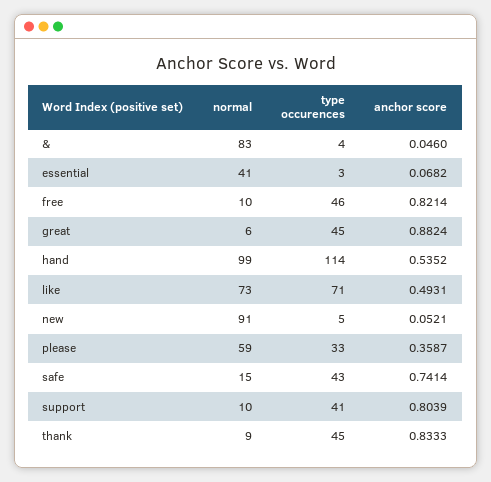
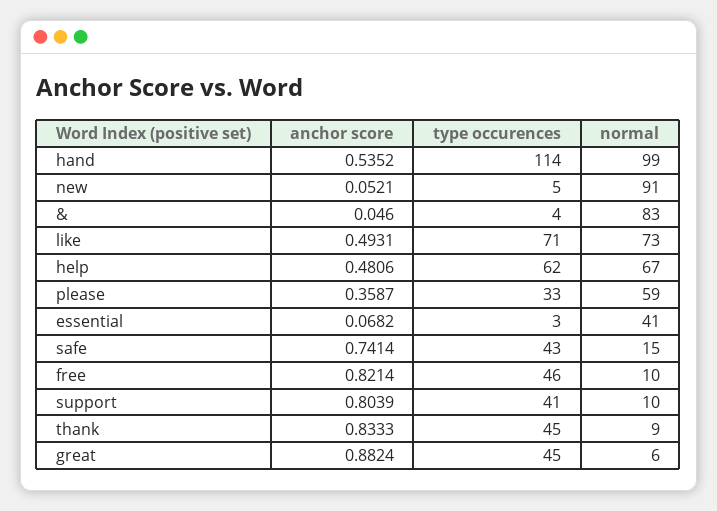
anchor score, help: none -> 0.4806
type occurences, help: none -> 62
normal, help: none -> 67

